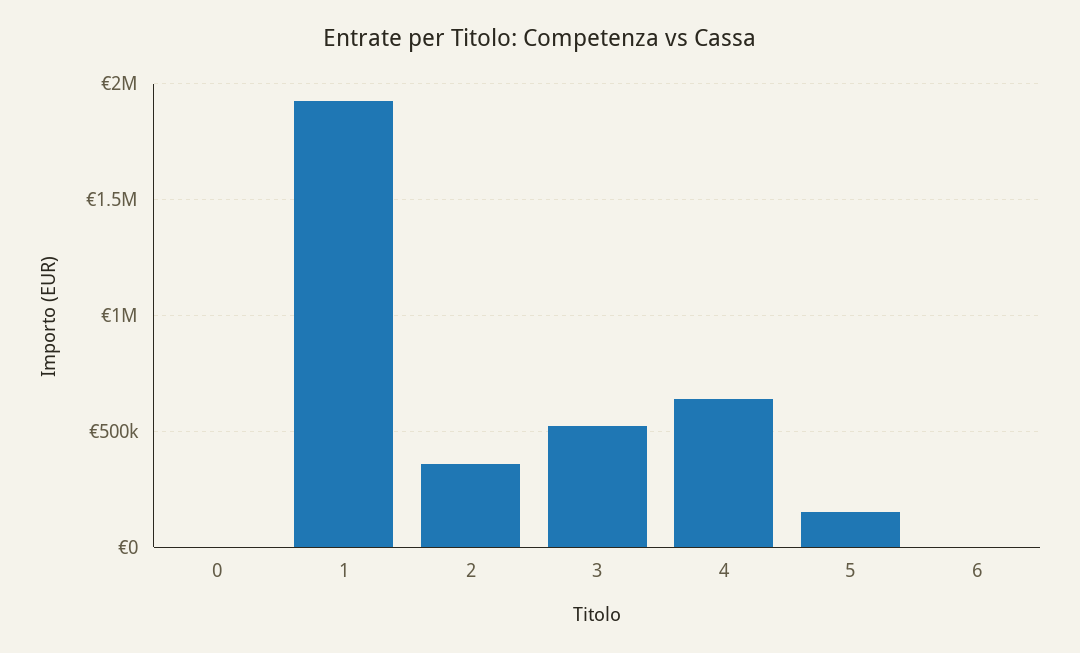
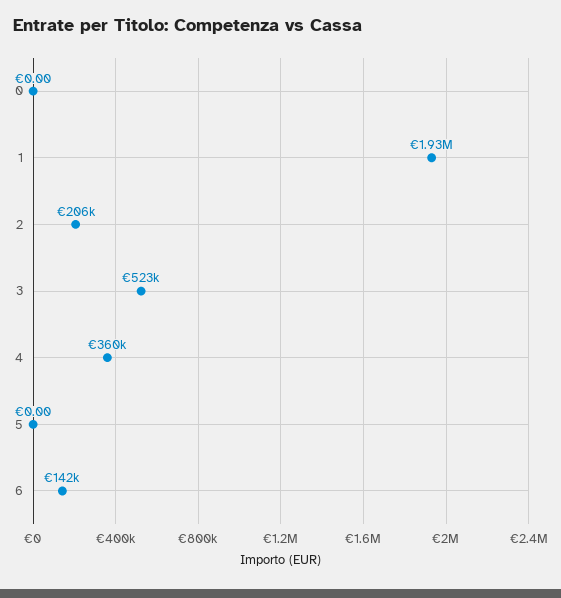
2: 350000 -> 206000
4: 650000 -> 360000
5: 150000 -> 0
6: 0 -> 142000

